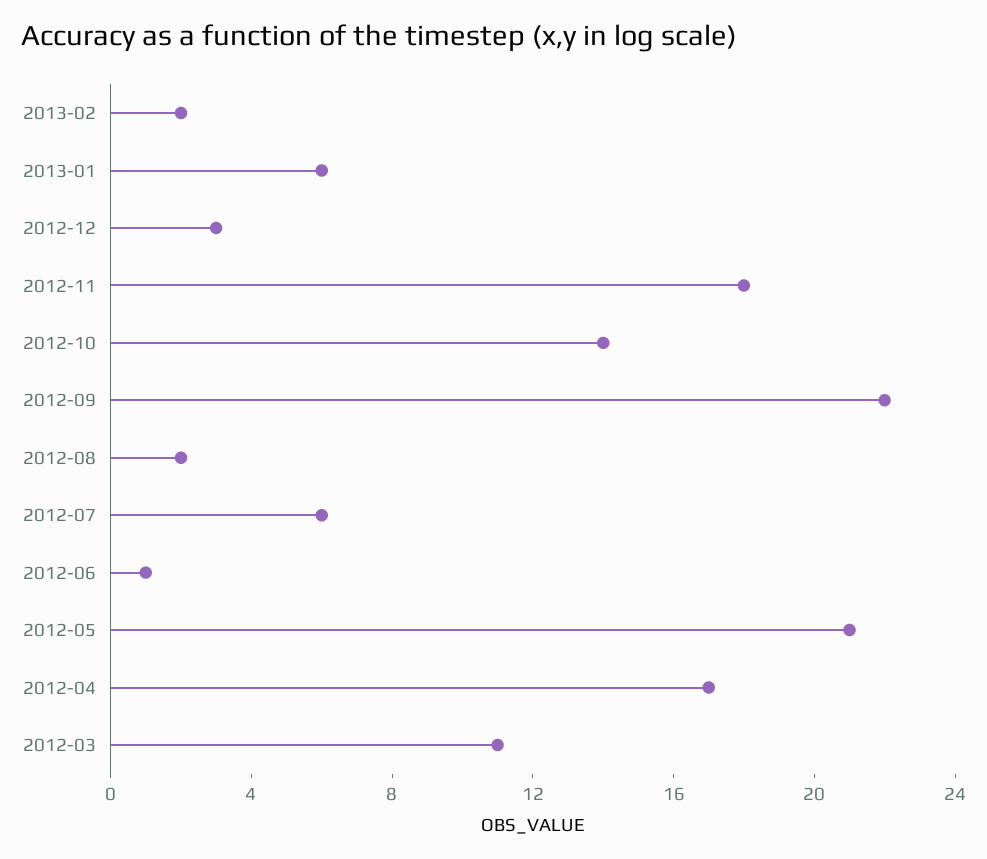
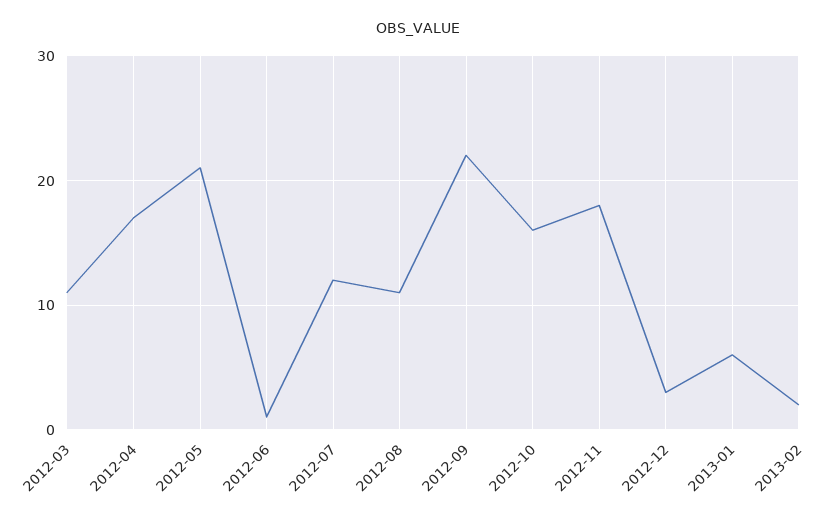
2012-10: 14 -> 16
2012-08: 2 -> 11
2012-07: 6 -> 12

